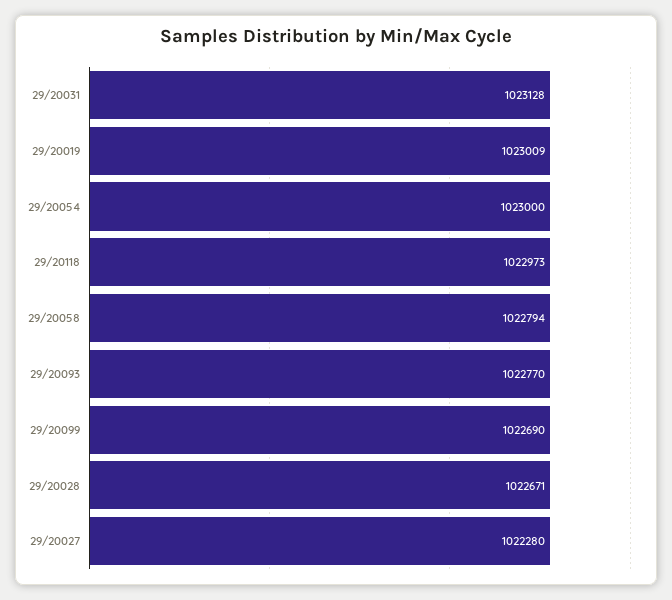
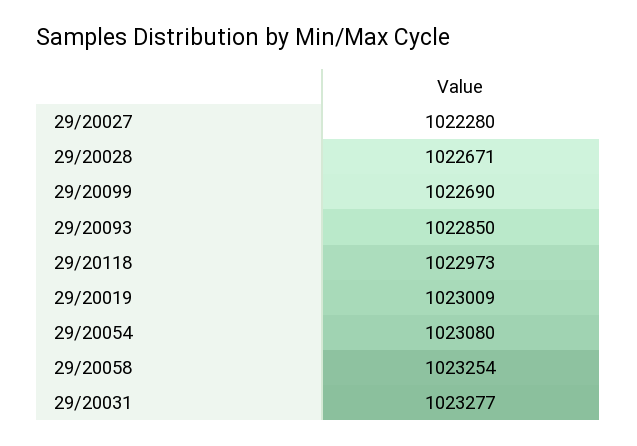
29/20031: 1023128 -> 1023277
29/20054: 1023000 -> 1023080
29/20058: 1022794 -> 1023254
29/20093: 1022770 -> 1022850

